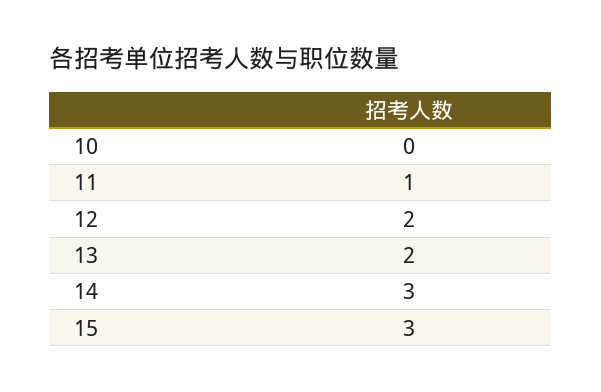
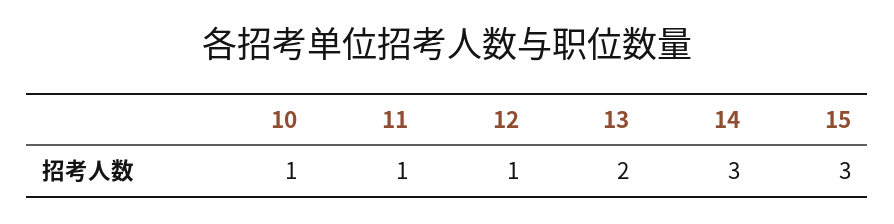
10: 0 -> 1
12: 2 -> 1

